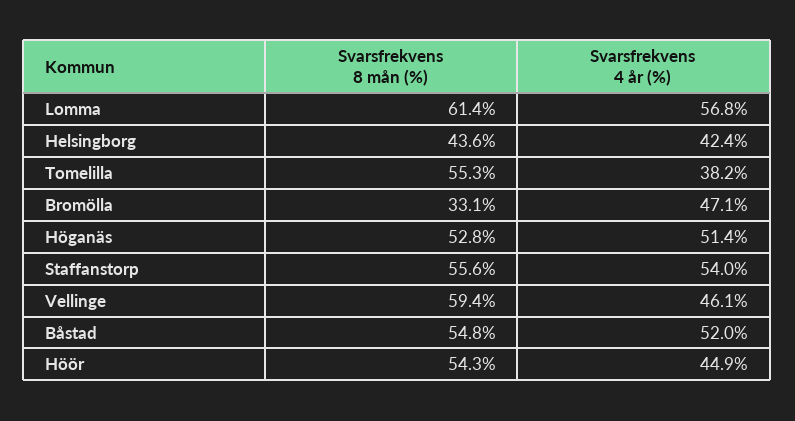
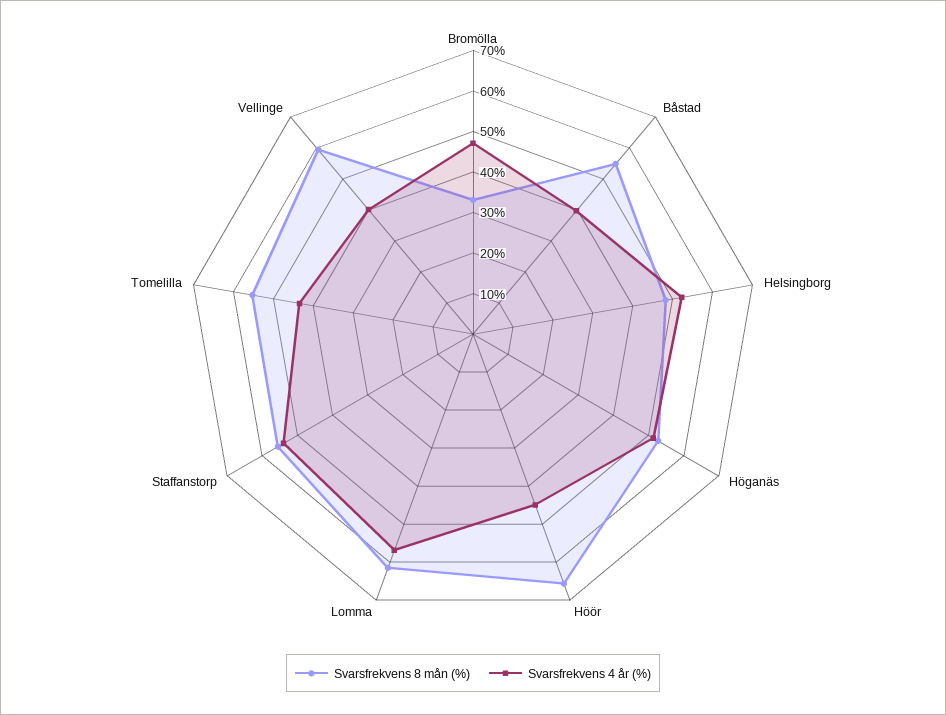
Svarsfrekvens 8 mån (%), Helsingborg: 43.6 -> 48
Svarsfrekvens 4 år (%), Helsingborg: 42.4 -> 52
Svarsfrekvens 4 år (%), Tomelilla: 38.2 -> 44
Svarsfrekvens 4 år (%), Vellinge: 46.1 -> 40
Svarsfrekvens 4 år (%), Båstad: 52 -> 40
Svarsfrekvens 8 mån (%), Höör: 54.3 -> 66

